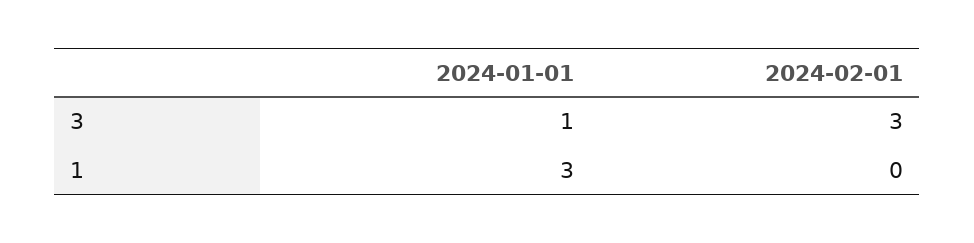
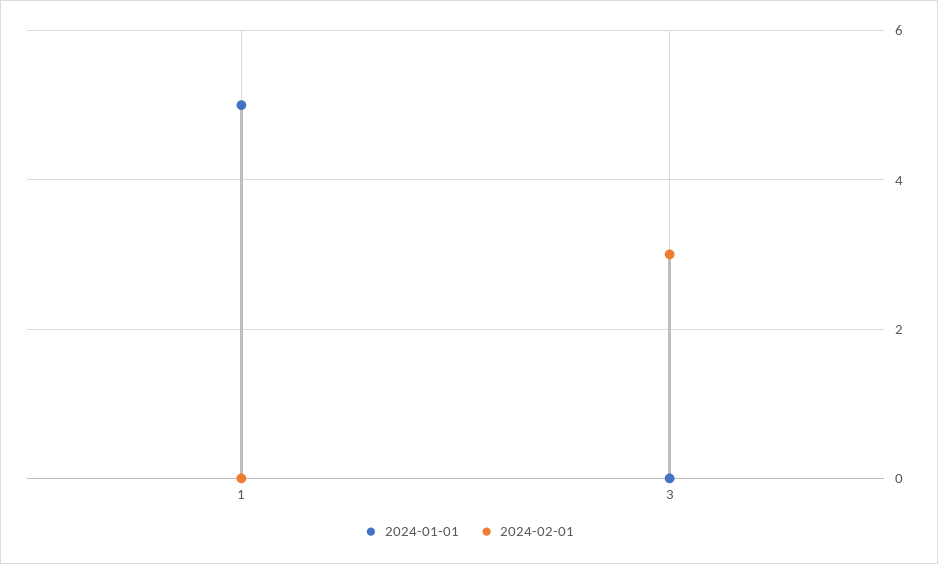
2024-01-01, 3: 1 -> 0
2024-01-01, 1: 3 -> 5

